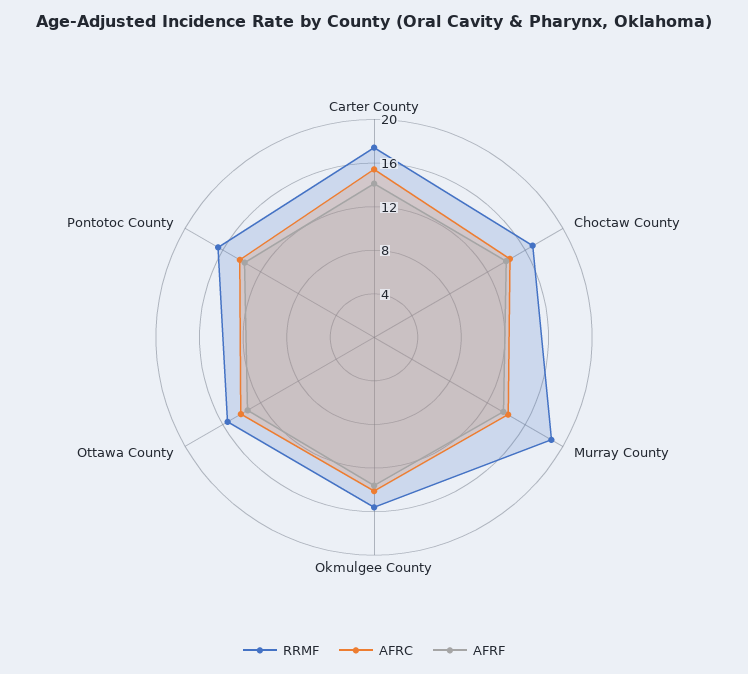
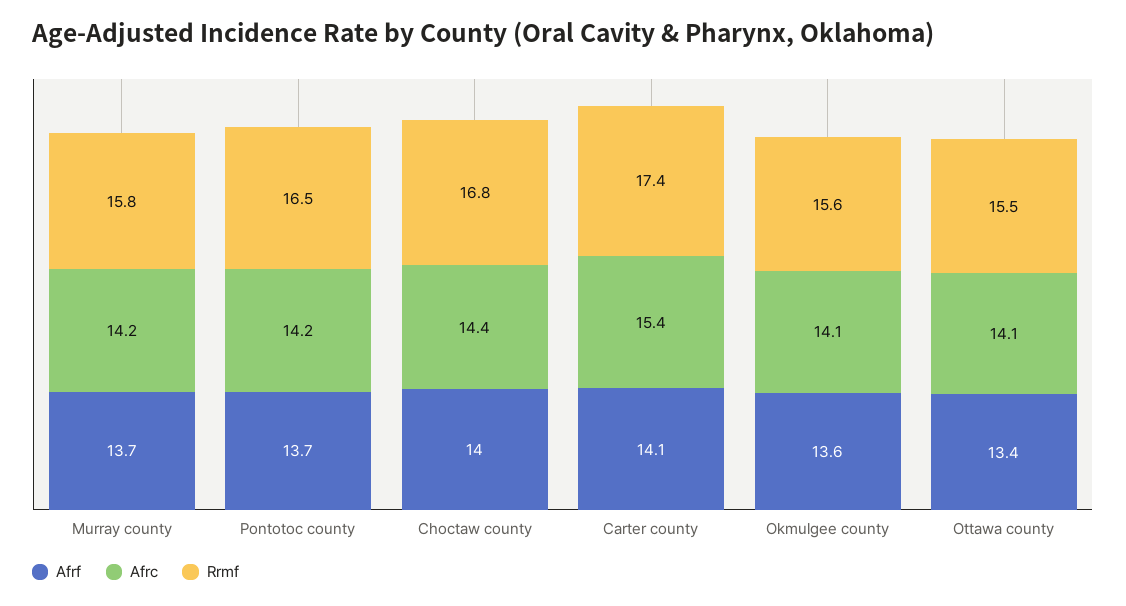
RRMF, Murray County: 19 -> 15.8

